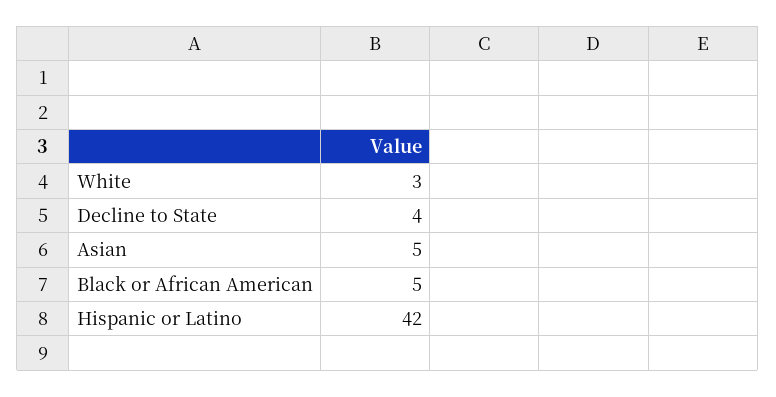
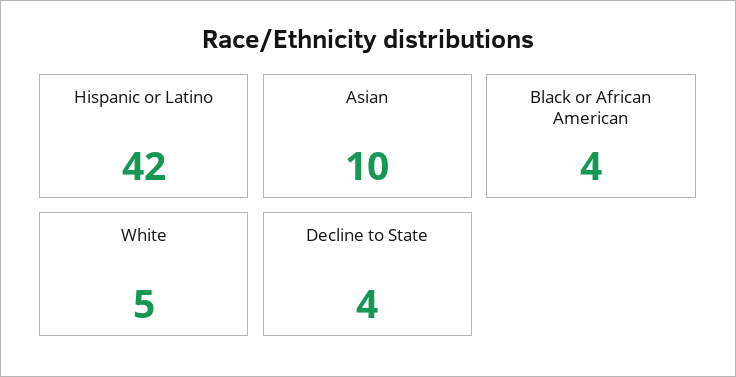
White: 3 -> 5
Asian: 5 -> 10
Black or African American: 5 -> 4

